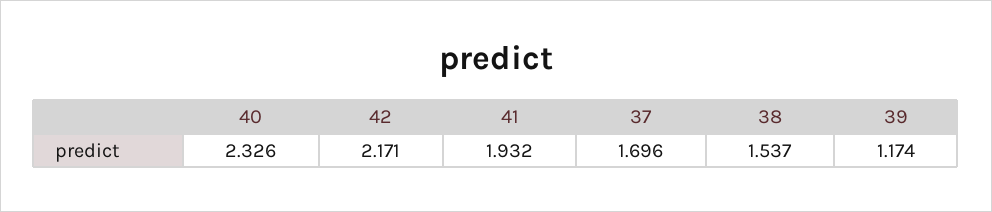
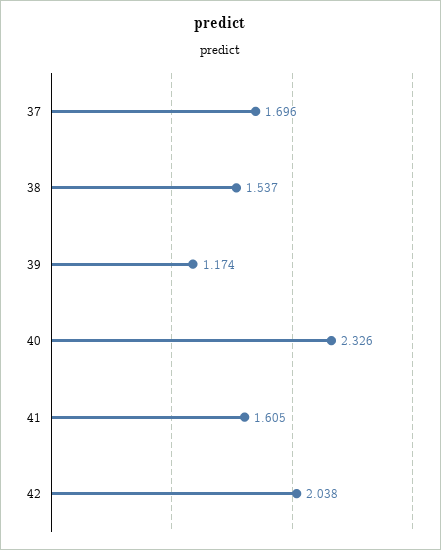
42: 2.171 -> 2.038
41: 1.932 -> 1.605

